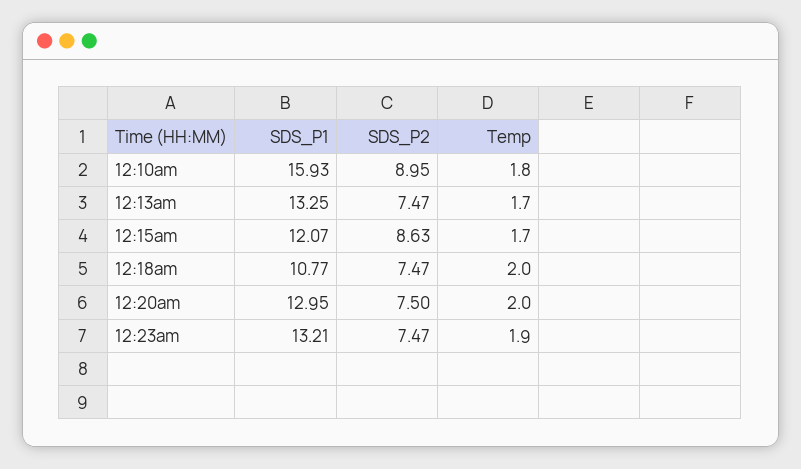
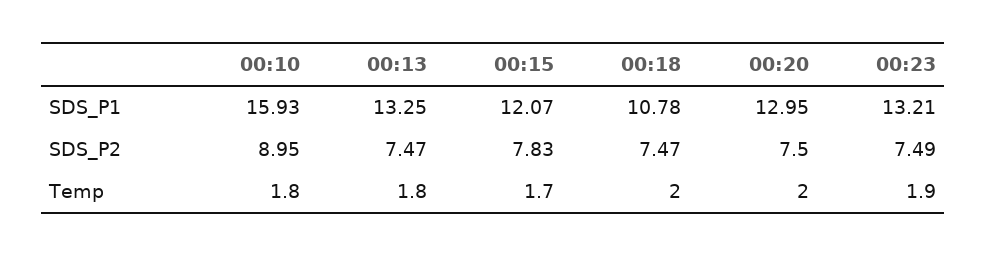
Temp, 12:13am: 1.7 -> 1.8
SDS_P2, 12:15am: 8.63 -> 7.83
SDS_P1, 12:18am: 10.77 -> 10.78
SDS_P2, 12:23am: 7.47 -> 7.49

